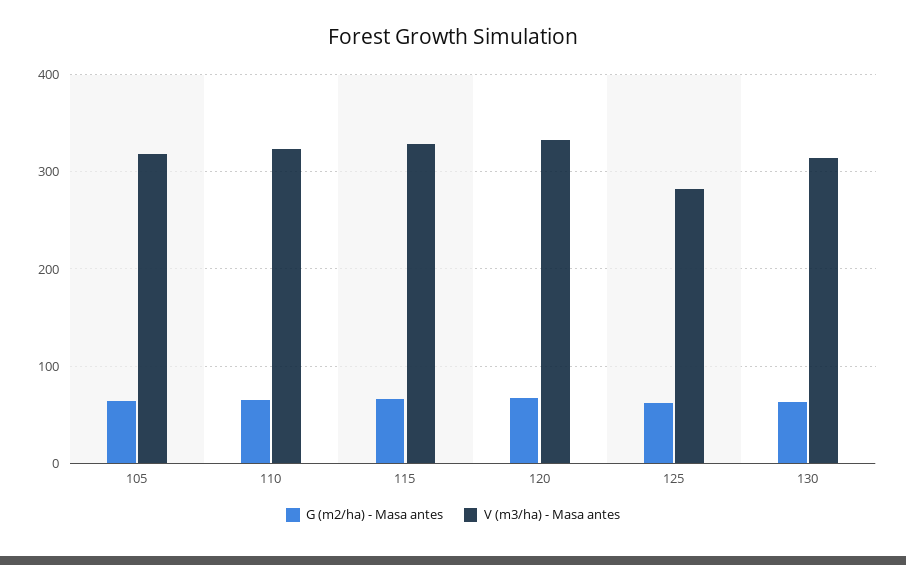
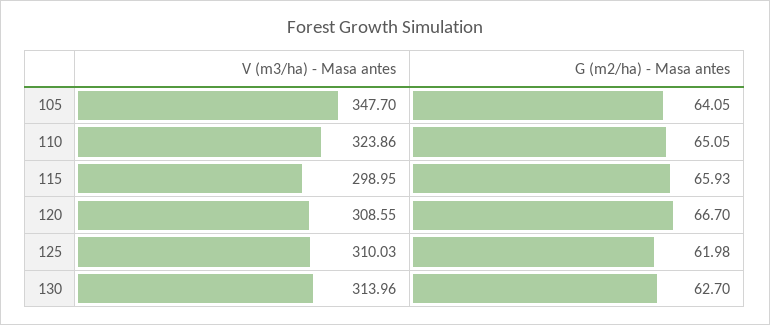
V (m3/ha) - Masa antes, 105: 320 -> 347.7
V (m3/ha) - Masa antes, 115: 330 -> 298.95
V (m3/ha) - Masa antes, 120: 330 -> 308.55
V (m3/ha) - Masa antes, 125: 280 -> 310.03

